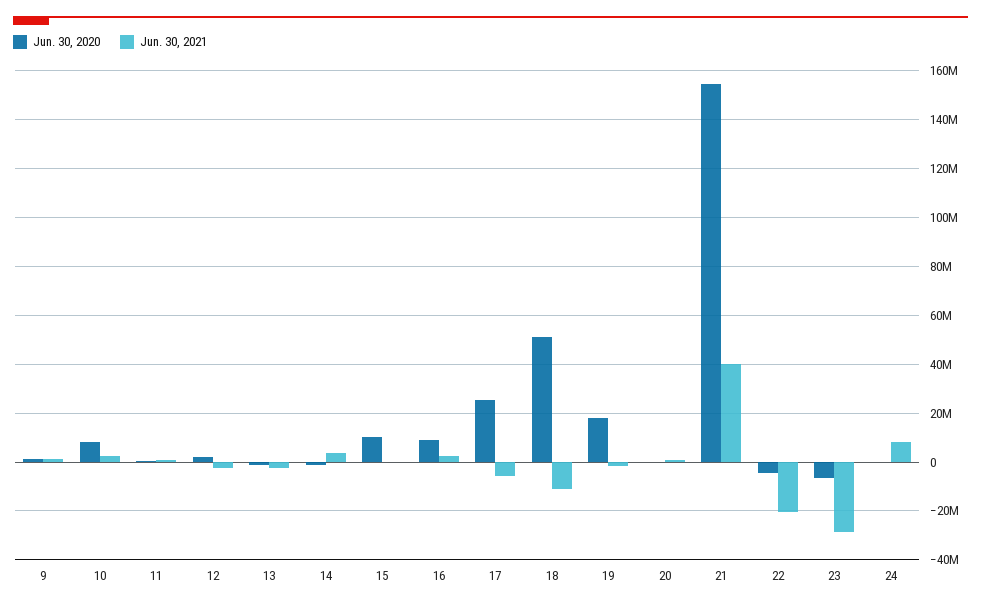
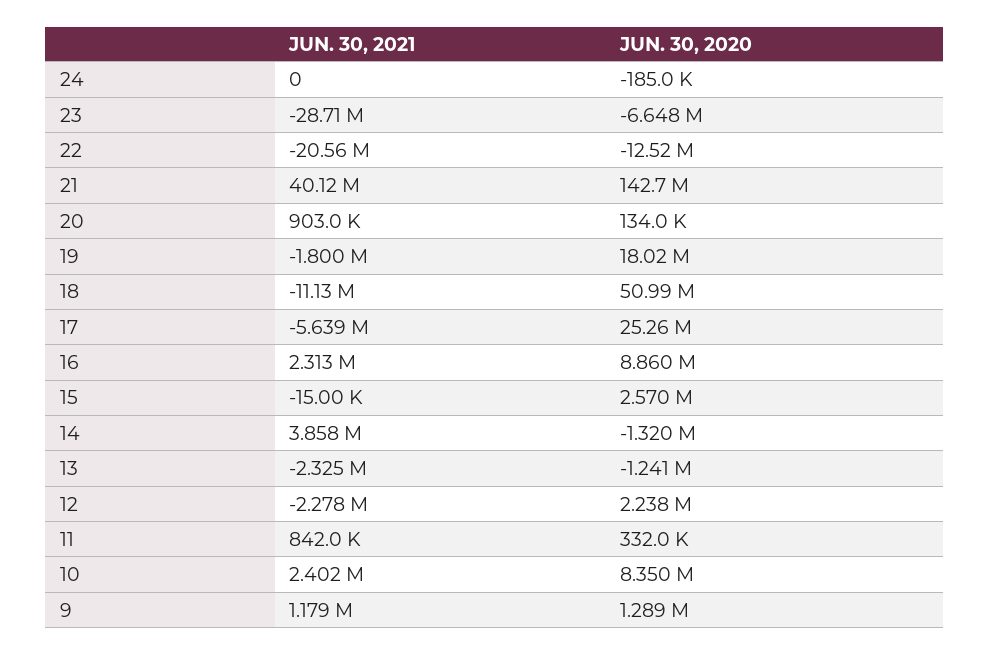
Jun. 30, 2020, 15: 10000000 -> 2570000
Jun. 30, 2020, 21: 155000000 -> 142700000
Jun. 30, 2020, 22: -5000000 -> -12520000
Jun. 30, 2021, 24: 7500000 -> 0

